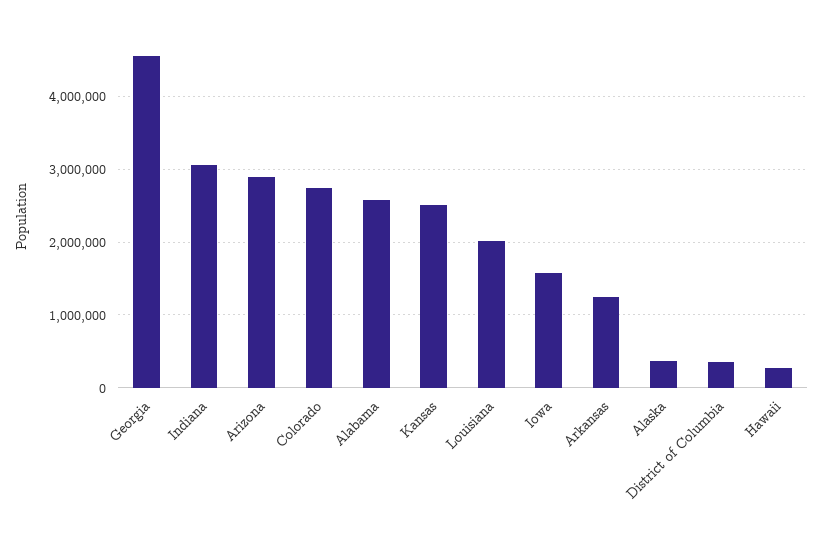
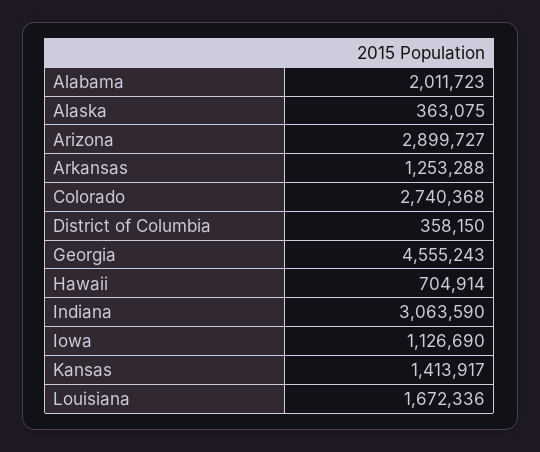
Alabama: 2600000 -> 2011723
Kansas: 2500000 -> 1413917
Louisiana: 2000000 -> 1672336
Iowa: 1600000 -> 1126690
Hawaii: 300000 -> 704914

